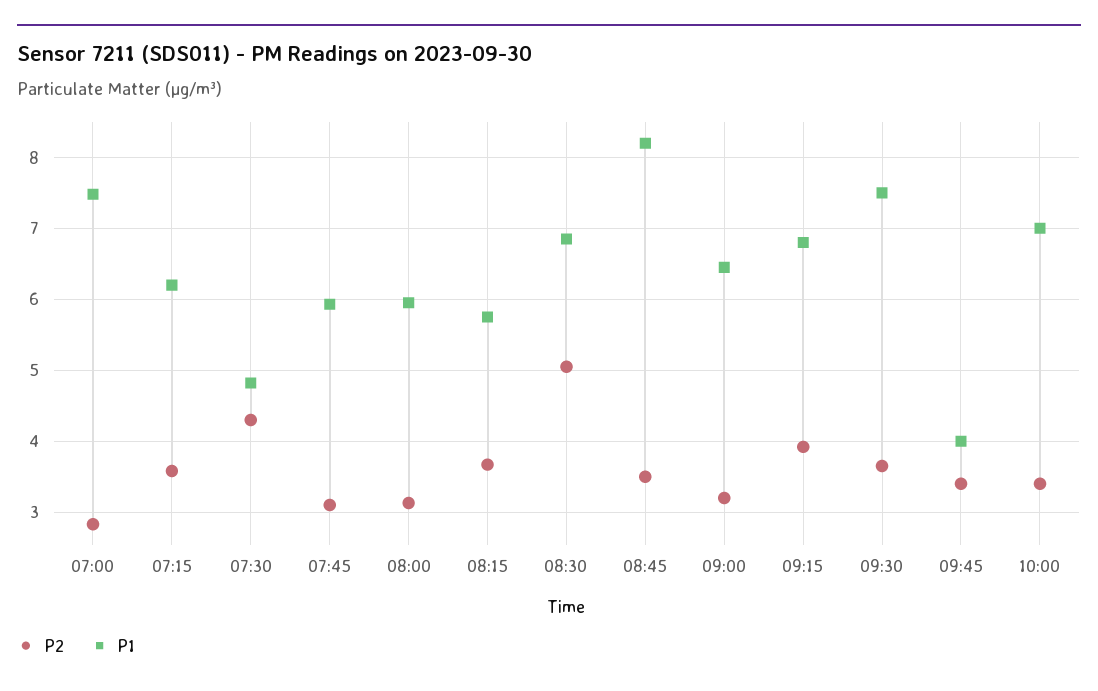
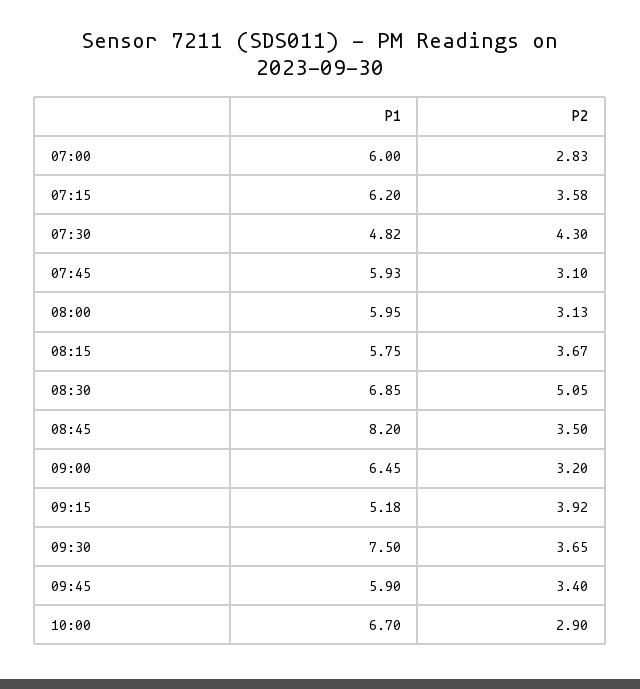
P1, 07:00: 7.5 -> 6
P1, 09:15: 6.8 -> 5.18
P1, 09:45: 4 -> 5.9
P2, 10:00: 3.4 -> 2.9
P1, 10:00: 7 -> 6.7

